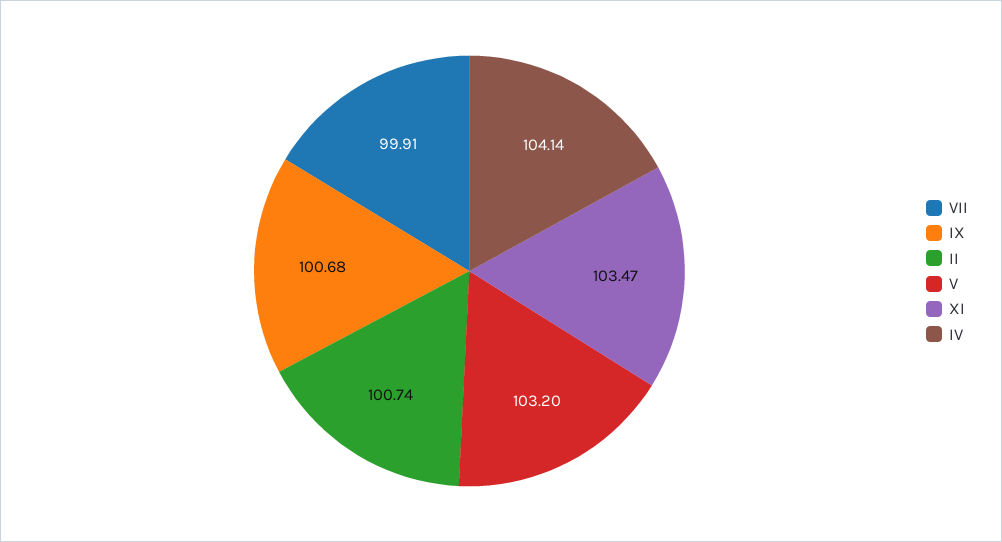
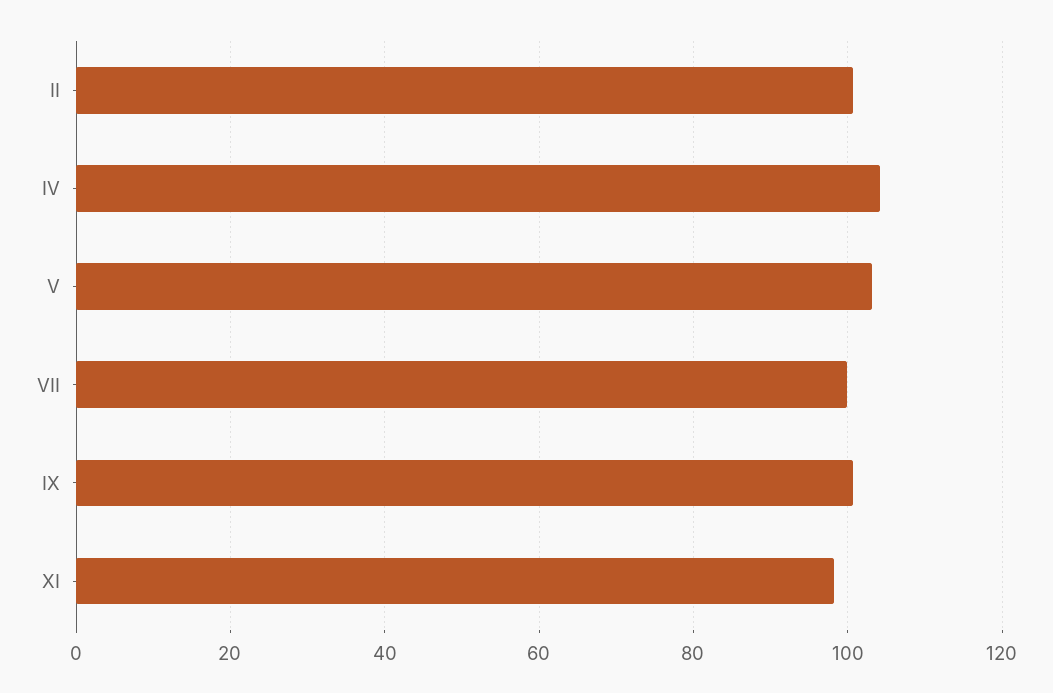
XI: 103.47 -> 98

